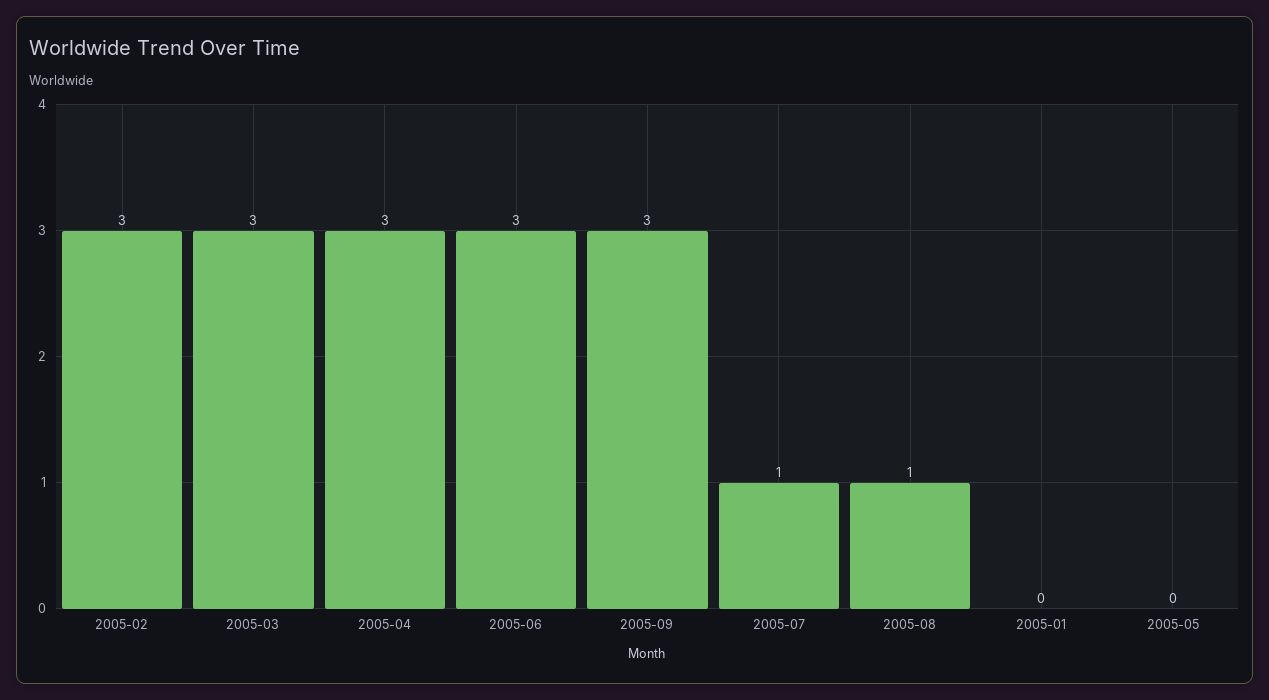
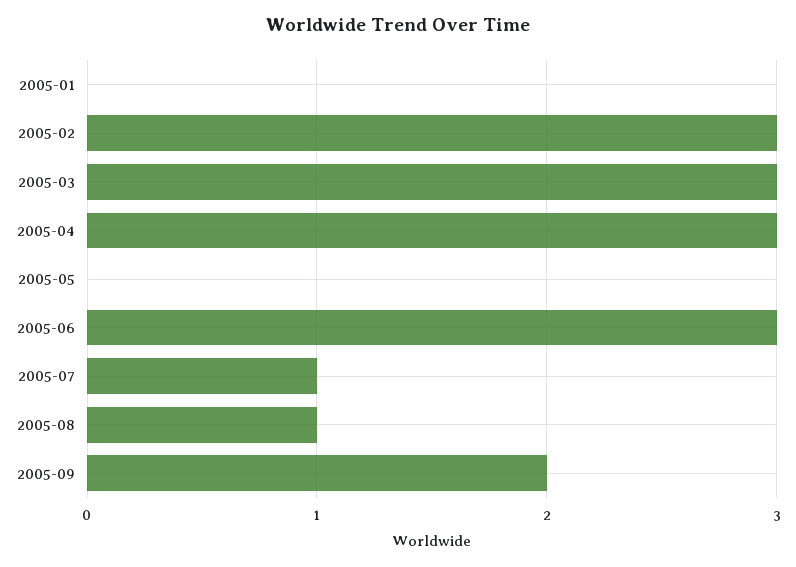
2005-09: 3 -> 2

